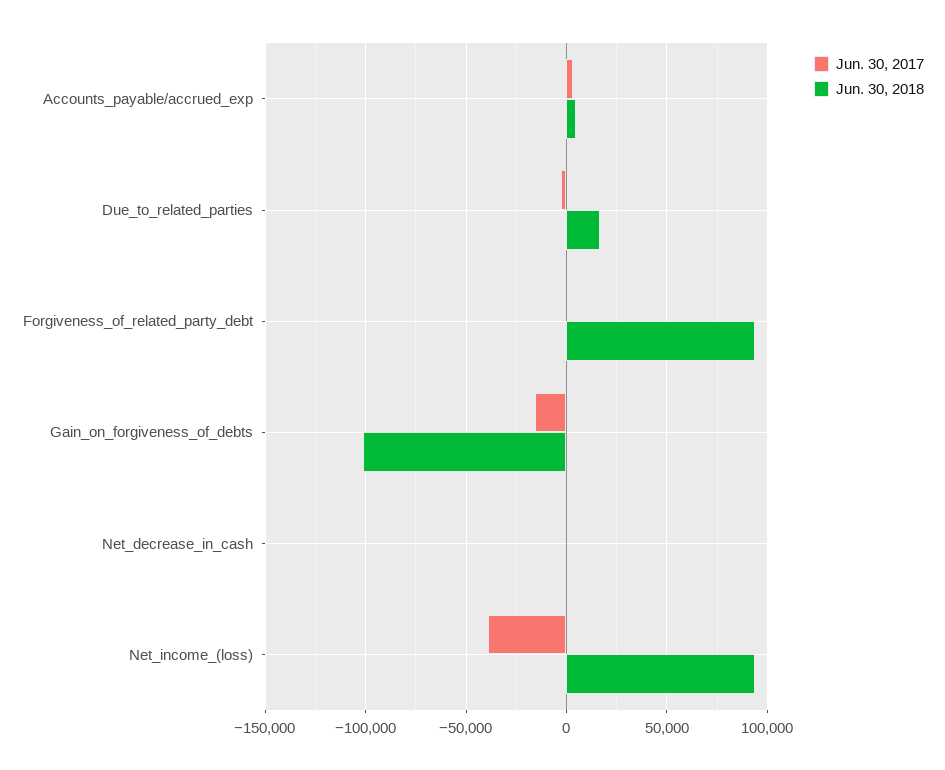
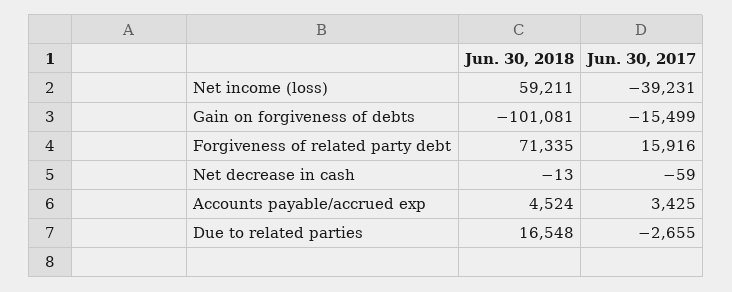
Jun. 30, 2017, Forgiveness_of_related_party_debt: 0 -> 15916
Jun. 30, 2018, Forgiveness_of_related_party_debt: 95000 -> 71335
Jun. 30, 2018, Net_income_(loss): 95000 -> 59211

